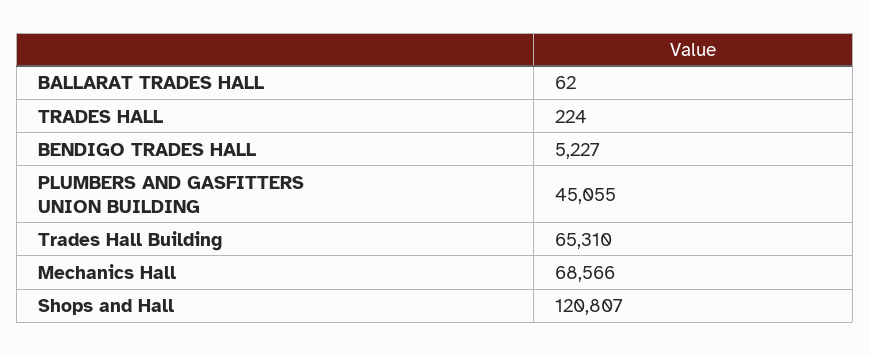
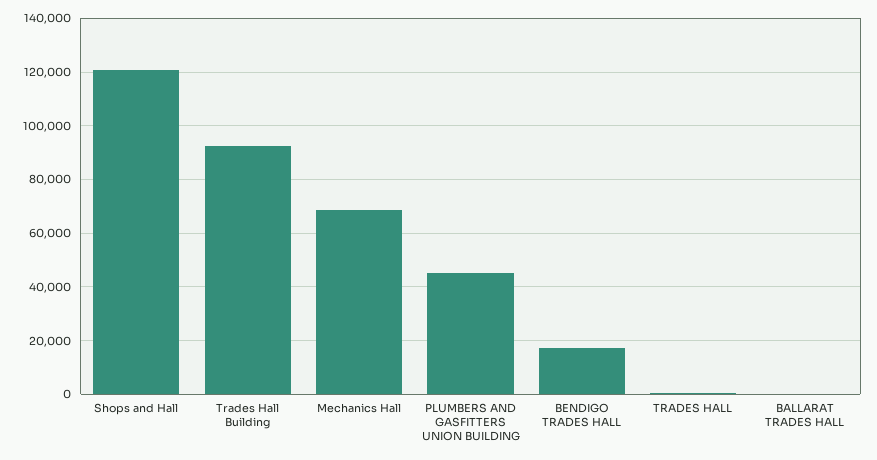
BENDIGO TRADES HALL: 5227 -> 17500
Trades Hall Building: 65310 -> 92500

